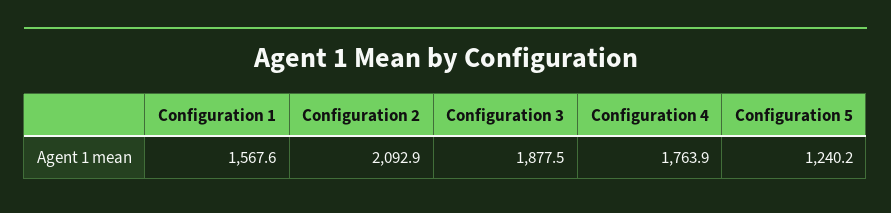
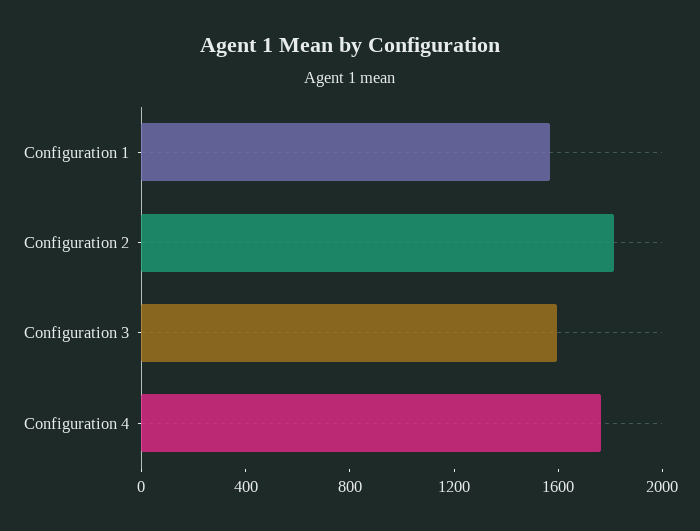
Configuration 2: 2092.9 -> 1800
Configuration 3: 1877.5 -> 1600
Configuration 5: 1240.2 -> none

